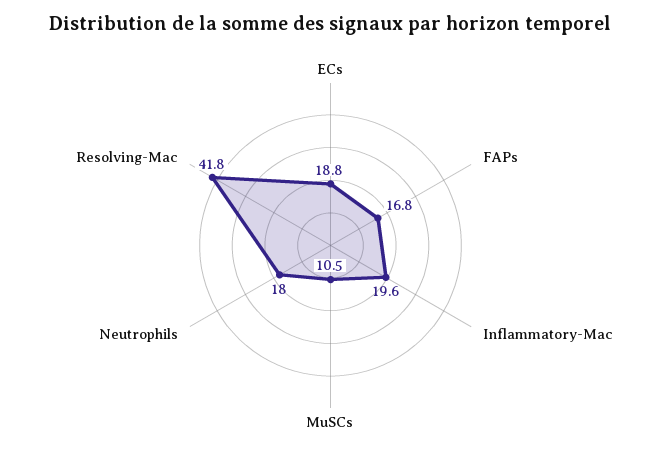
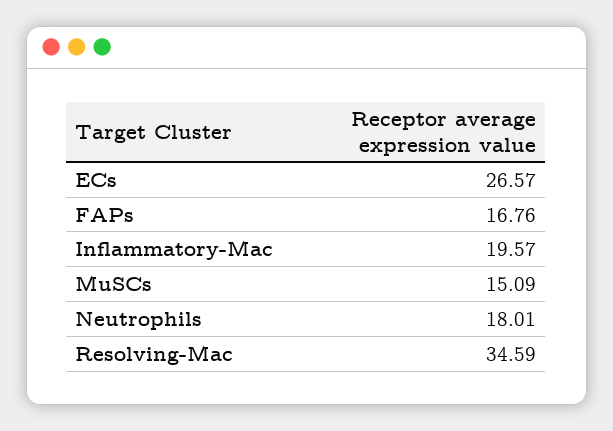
ECs: 18.8 -> 26.57
MuSCs: 10.5 -> 15.09
Resolving-Mac: 41.8 -> 34.59

